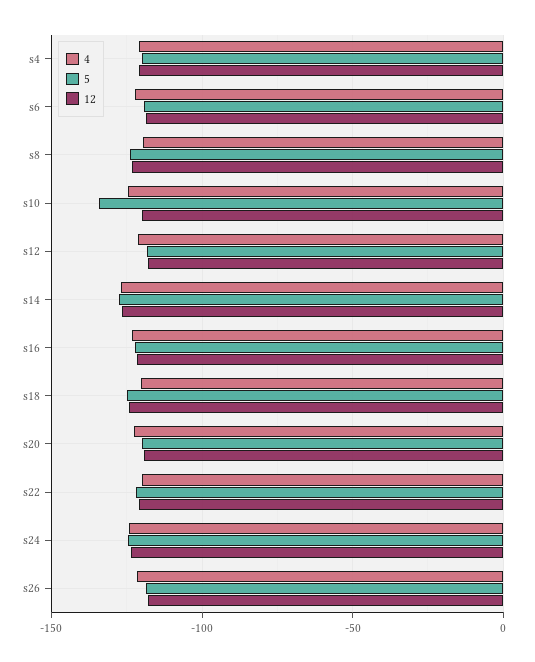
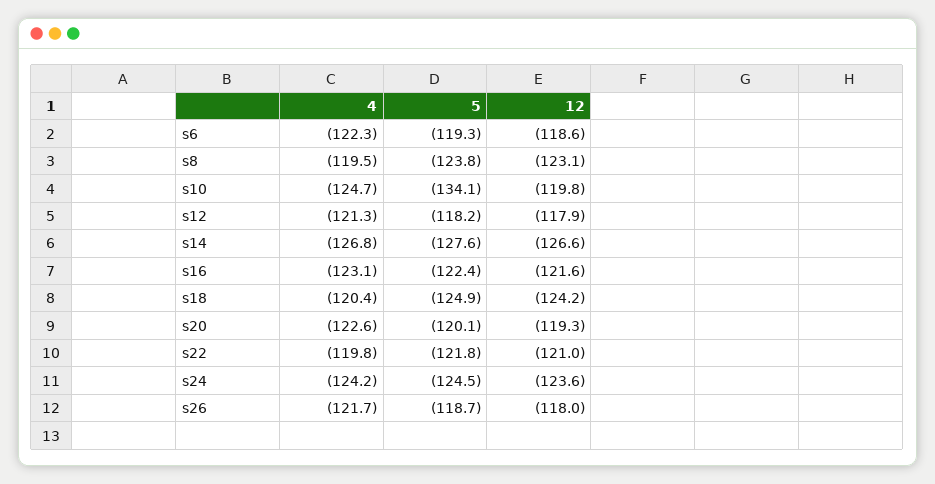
4, s4: -120 -> none
5, s4: -120 -> none
12, s4: -120 -> none

